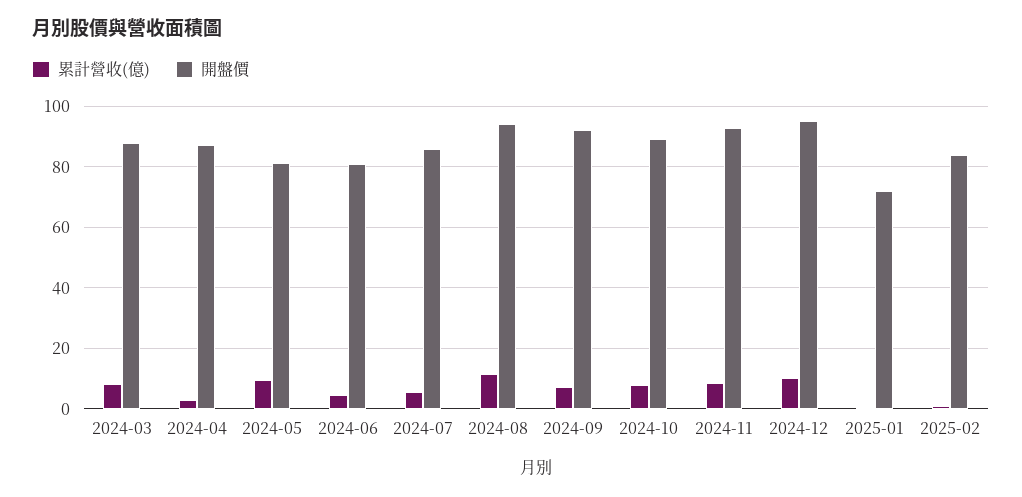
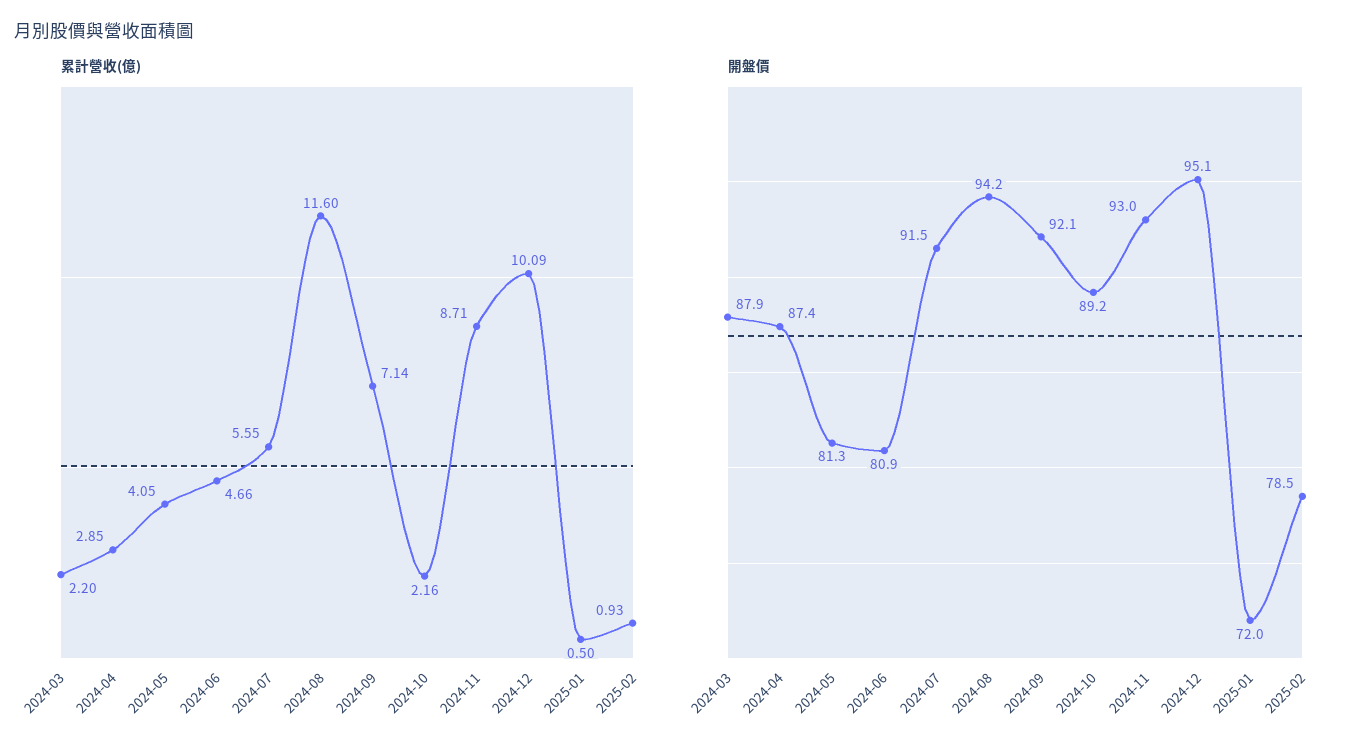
累計營收(億), 2024-03: 8 -> 2.2
累計營收(億), 2024-05: 10 -> 4.05
開盤價, 2024-07: 86 -> 91.5
累計營收(億), 2024-10: 8 -> 2.16
開盤價, 2025-02: 84 -> 78.5

